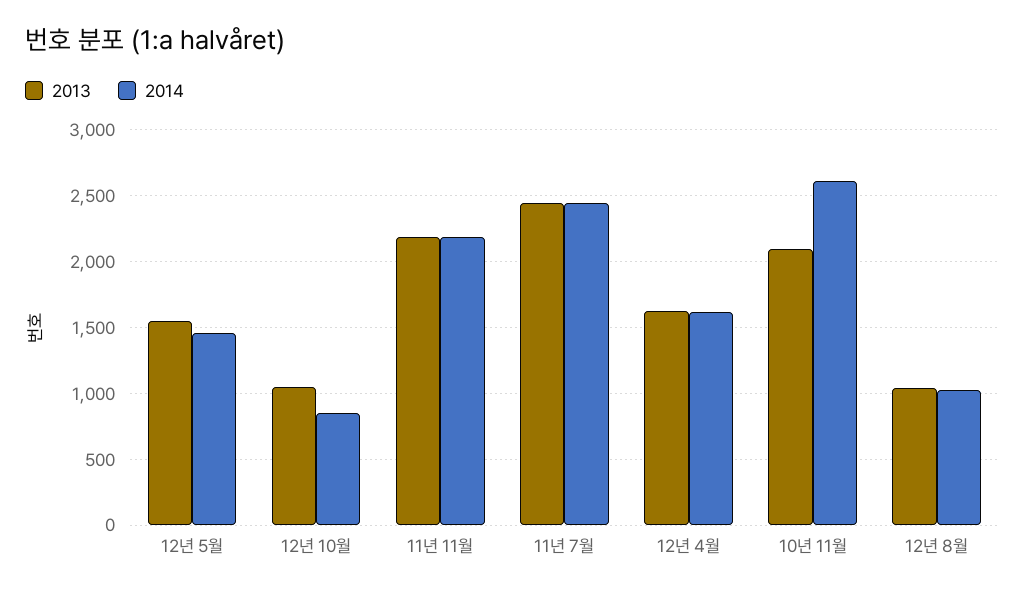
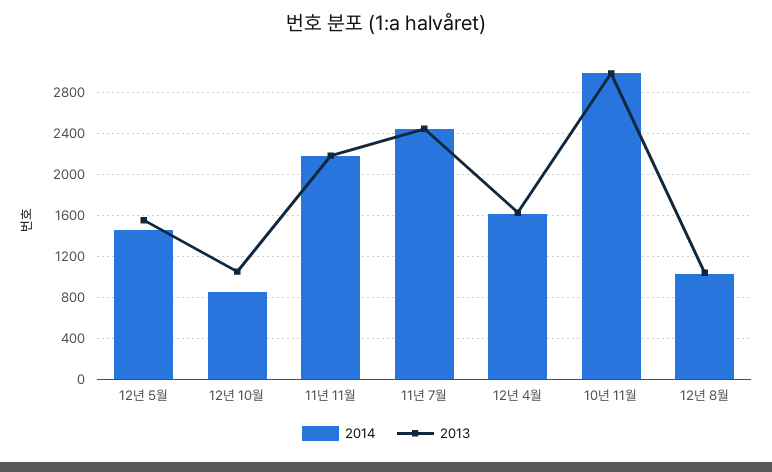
2013, 10년 11월: 2100 -> 3000
2014, 10년 11월: 2600 -> 3000

